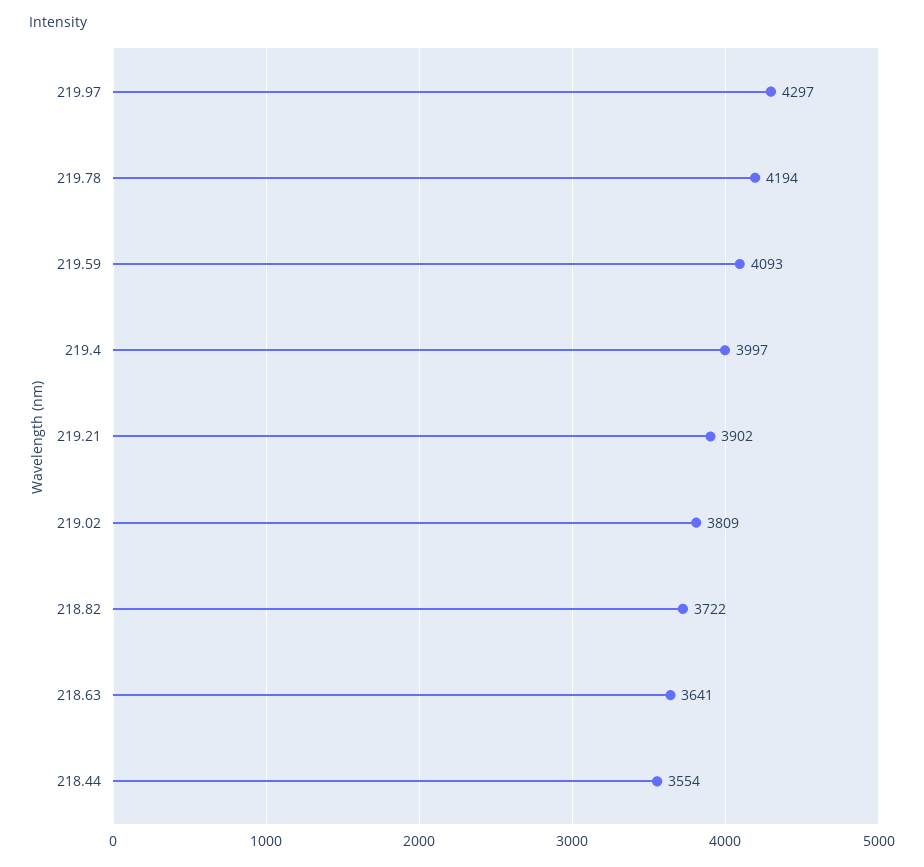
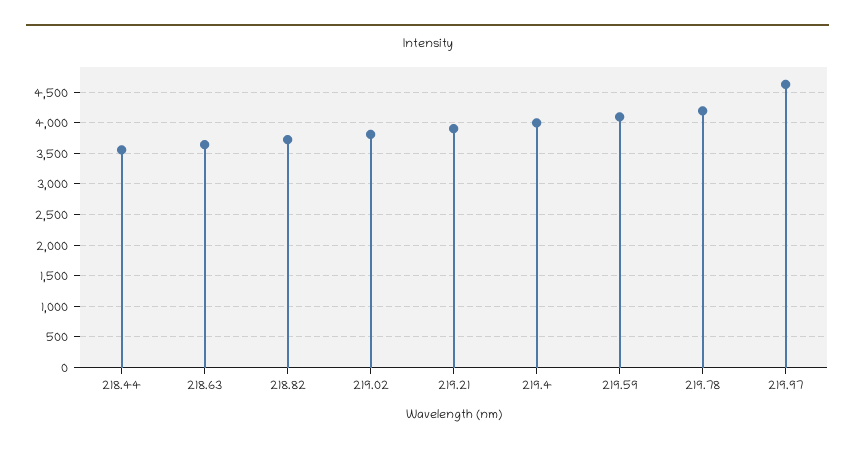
219.97: 4297 -> 4600

